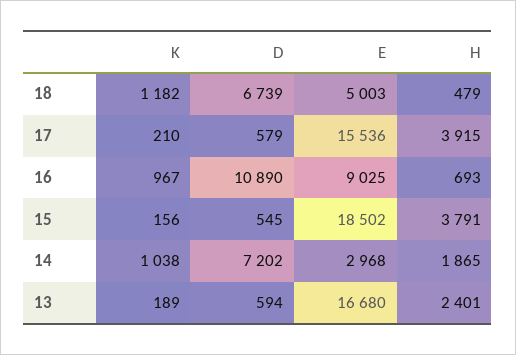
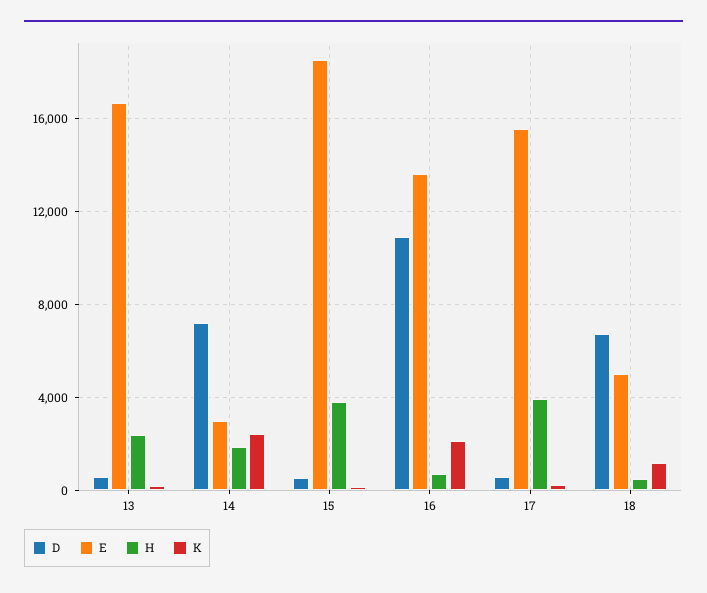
K, 16: 967 -> 2000
E, 16: 9025 -> 13500
K, 14: 1038 -> 2500

